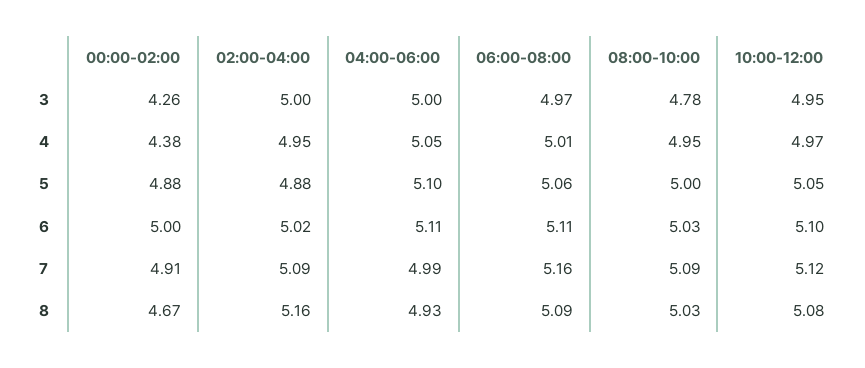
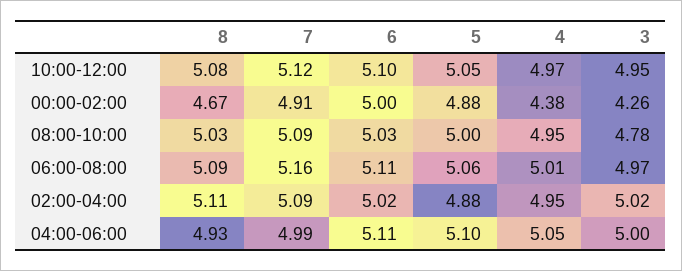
02:00-04:00, 3: 5 -> 5.02
02:00-04:00, 8: 5.16 -> 5.11

